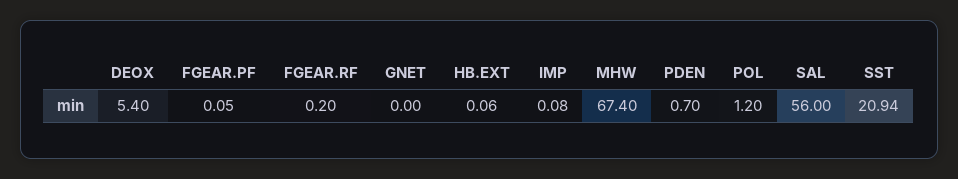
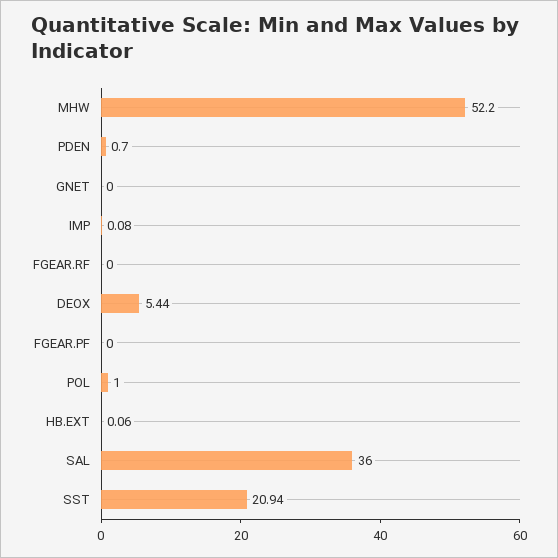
DEOX: 5.4 -> 5.44
FGEAR.PF: 0.05 -> 0
FGEAR.RF: 0.2 -> 0
MHW: 67.4 -> 52.2
POL: 1.2 -> 1
SAL: 56 -> 36

